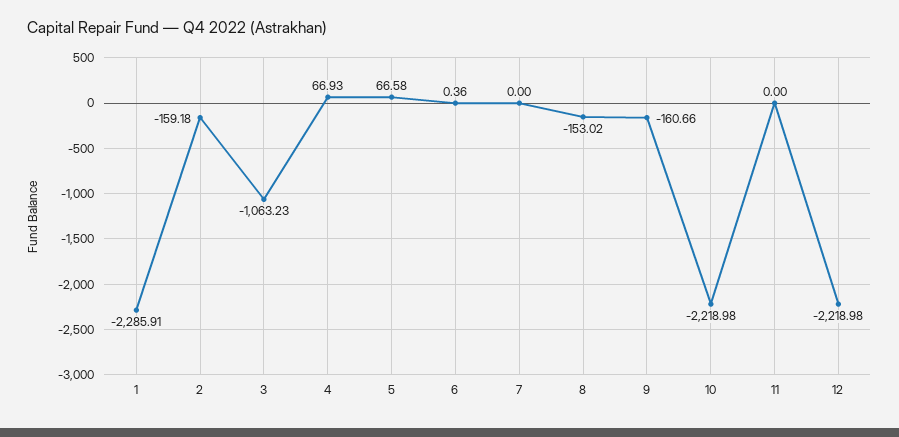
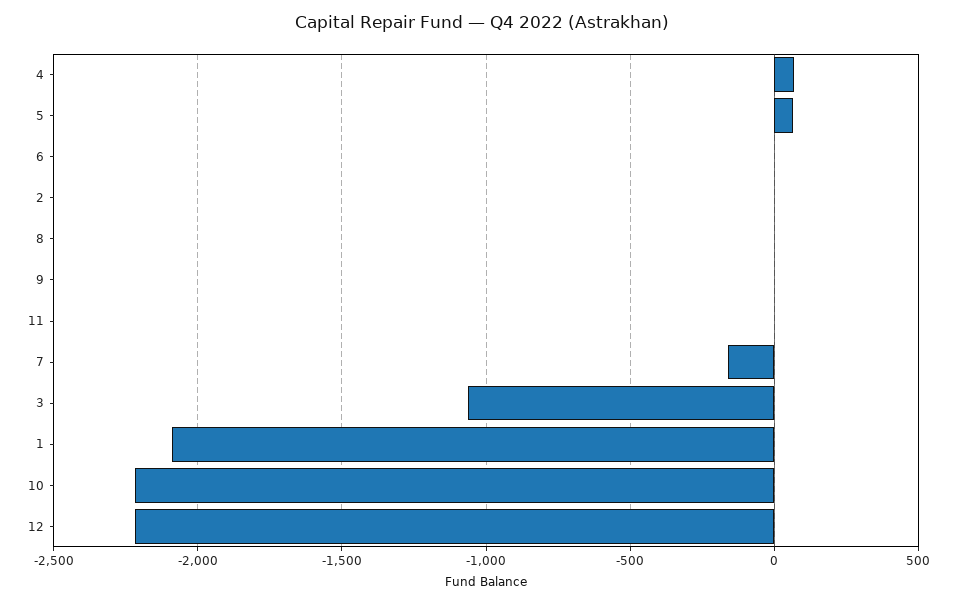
1: -2285.91 -> -2100
2: -159.18 -> 0
7: 0 -> -150
8: -153.02 -> 0
9: -160.66 -> 0

